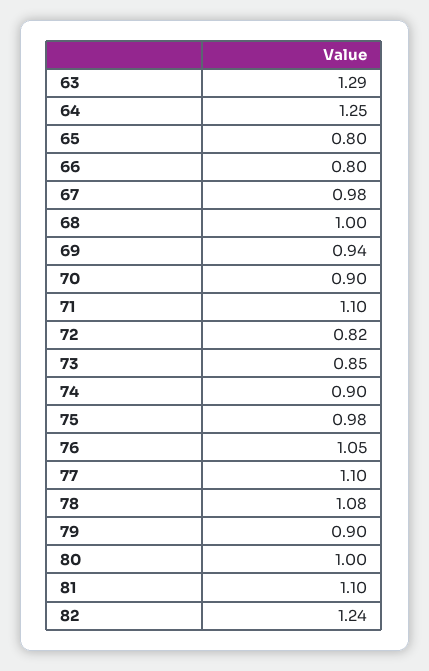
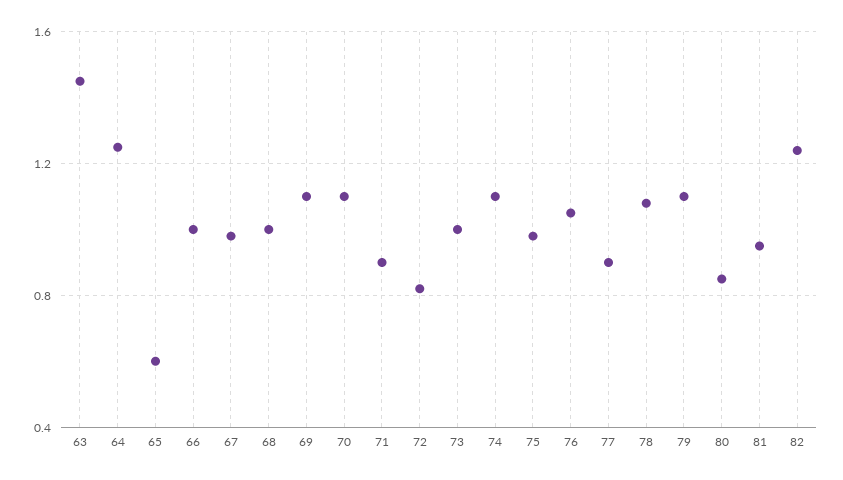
63: 1.29 -> 1.45
65: 0.8 -> 0.6
66: 0.8 -> 1
69: 0.94 -> 1.1
70: 0.9 -> 1.1
71: 1.1 -> 0.9
73: 0.85 -> 1
74: 0.9 -> 1.1
77: 1.1 -> 0.9
79: 0.9 -> 1.1
80: 1 -> 0.85
81: 1.1 -> 0.95

